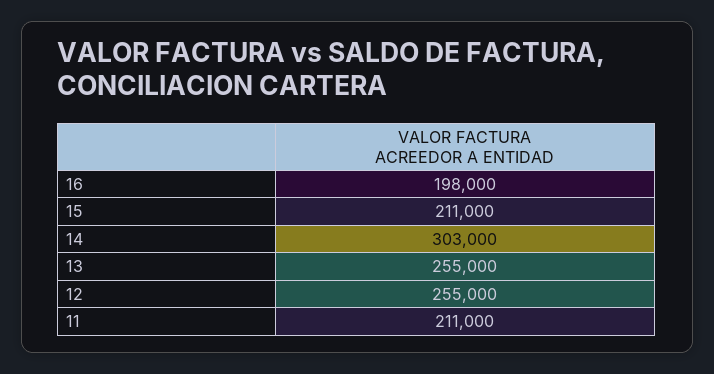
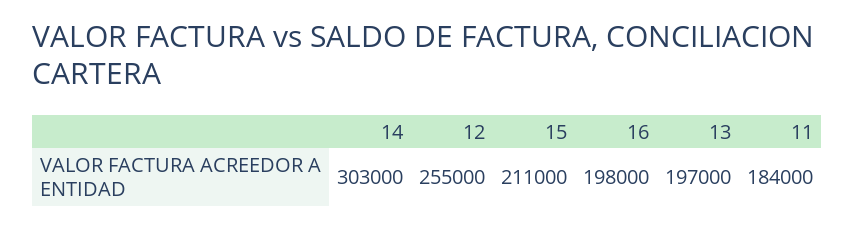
13: 255000 -> 197000
11: 211000 -> 184000

